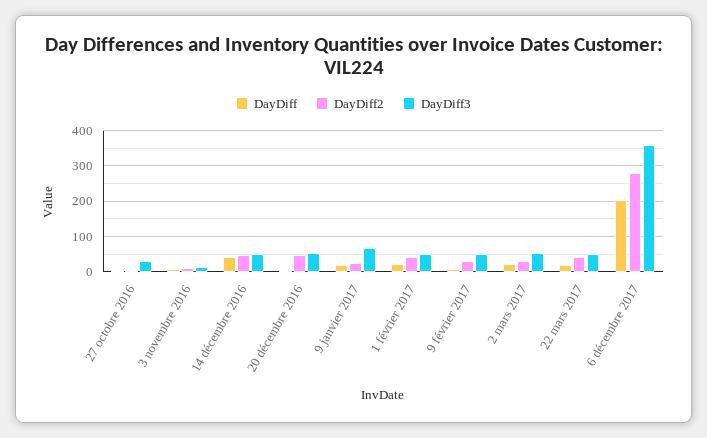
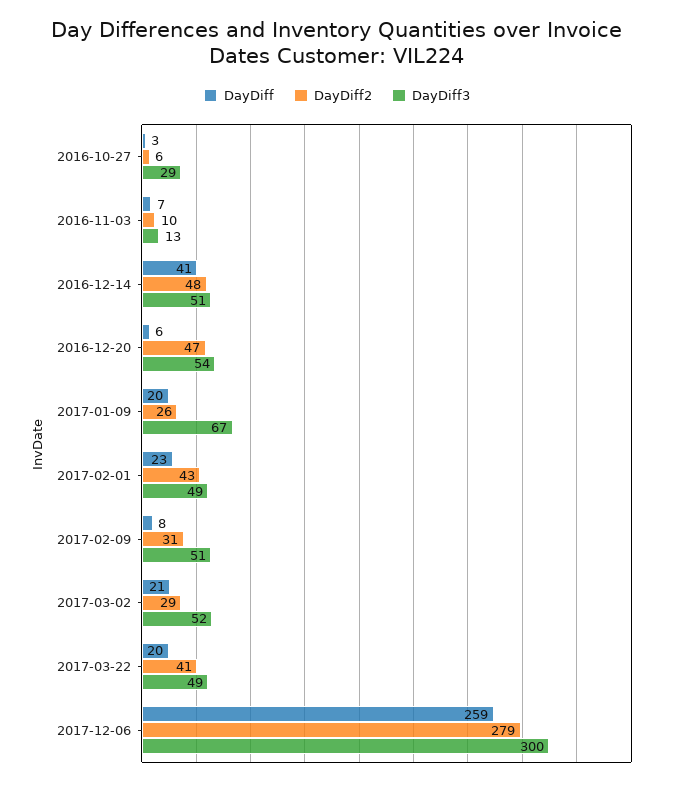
DayDiff, 6 décembre 2017: 200 -> 259
DayDiff3, 6 décembre 2017: 360 -> 300

